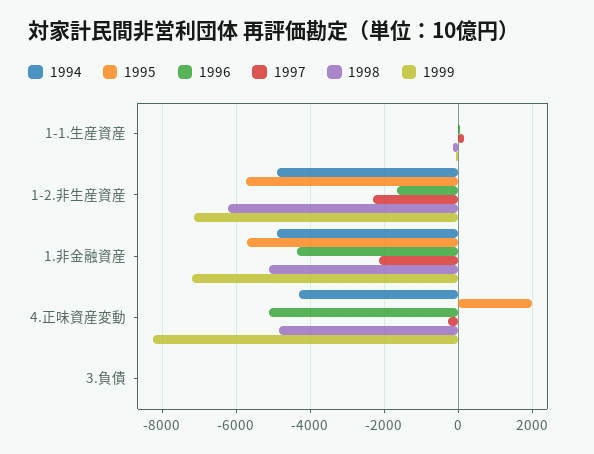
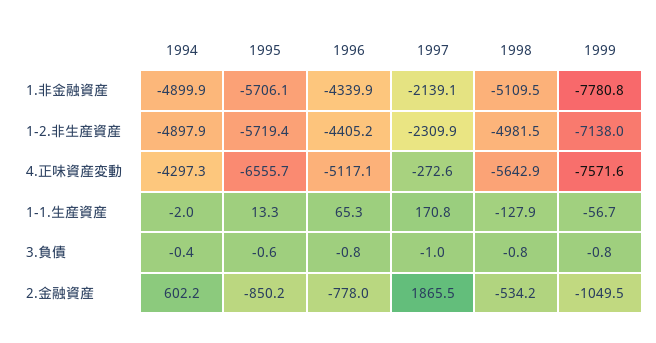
1996, 1-2.非生産資産: -1600 -> -4405.2
1998, 1-2.非生産資産: -6200 -> -4981.5
1999, 1.非金融資産: -7200 -> -7780.8
1995, 4.正味資産変動: 2000 -> -6555.7
1998, 4.正味資産変動: -4800 -> -5642.9
1999, 4.正味資産変動: -8200 -> -7571.6
1994, 2.金融資産: none -> 602.2
1995, 2.金融資産: none -> -850.2
1996, 2.金融資産: none -> -778
1997, 2.金融資産: none -> 1865.5
1998, 2.金融資産: none -> -534.2
1999, 2.金融資産: none -> -1049.5

